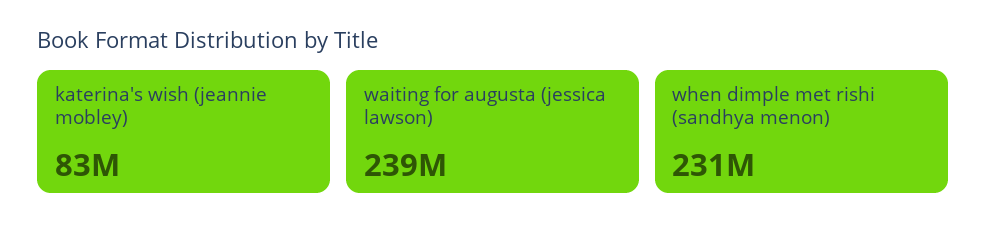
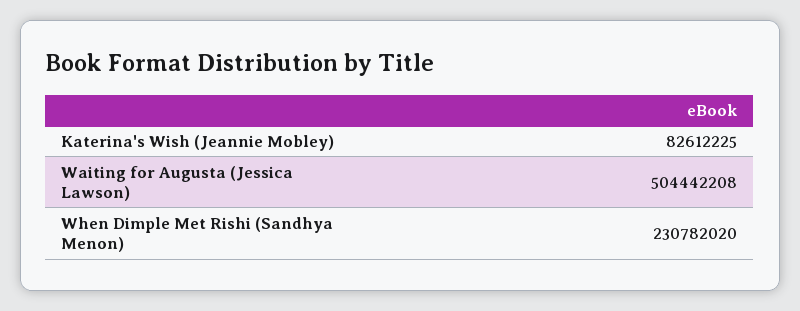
waiting for augusta (jessica lawson): 239000000 -> 504442208

